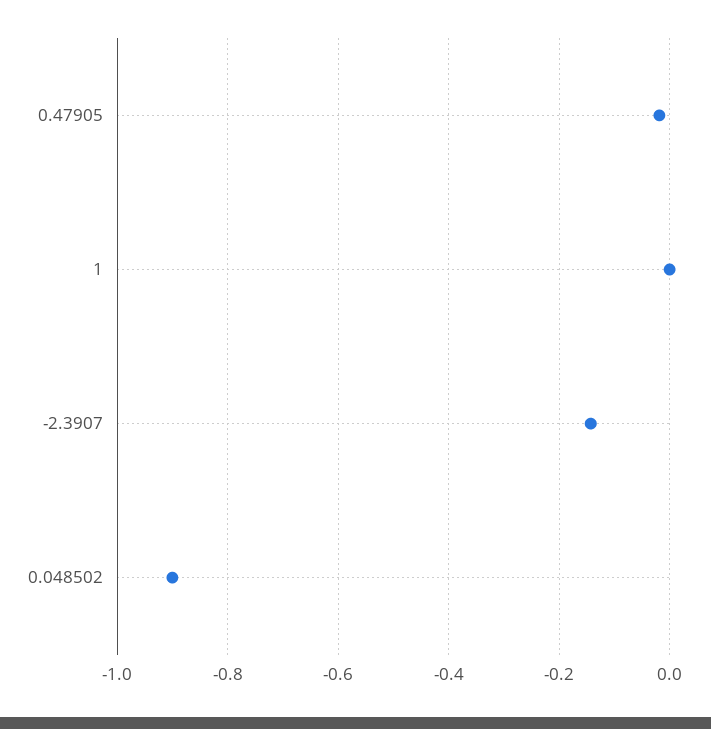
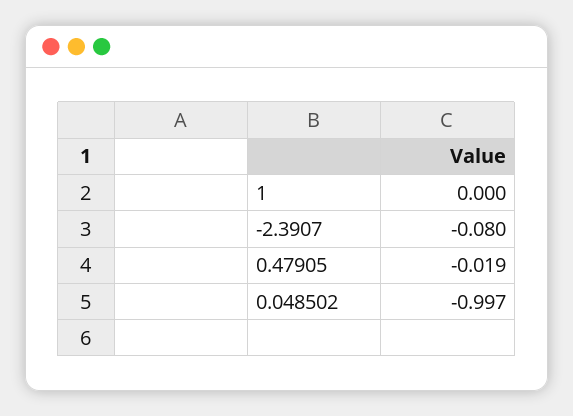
-2.3907: -0.14 -> -0.08
0.048502: -0.9 -> -0.997

